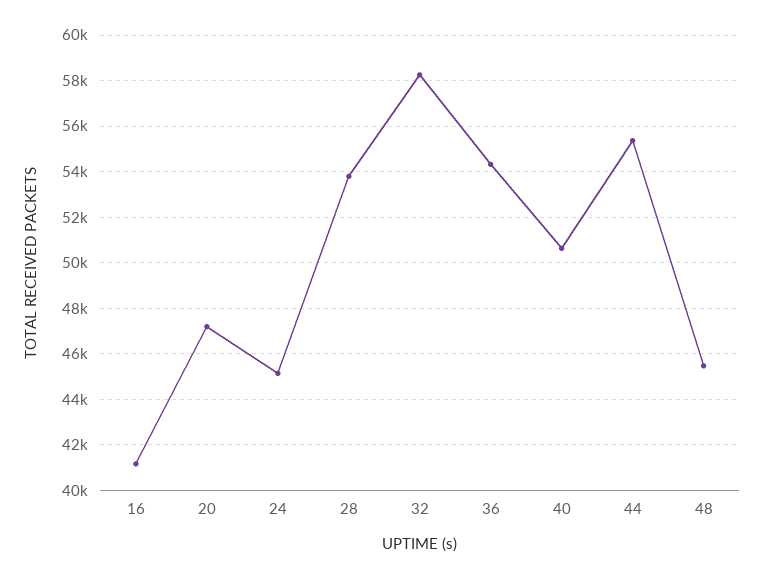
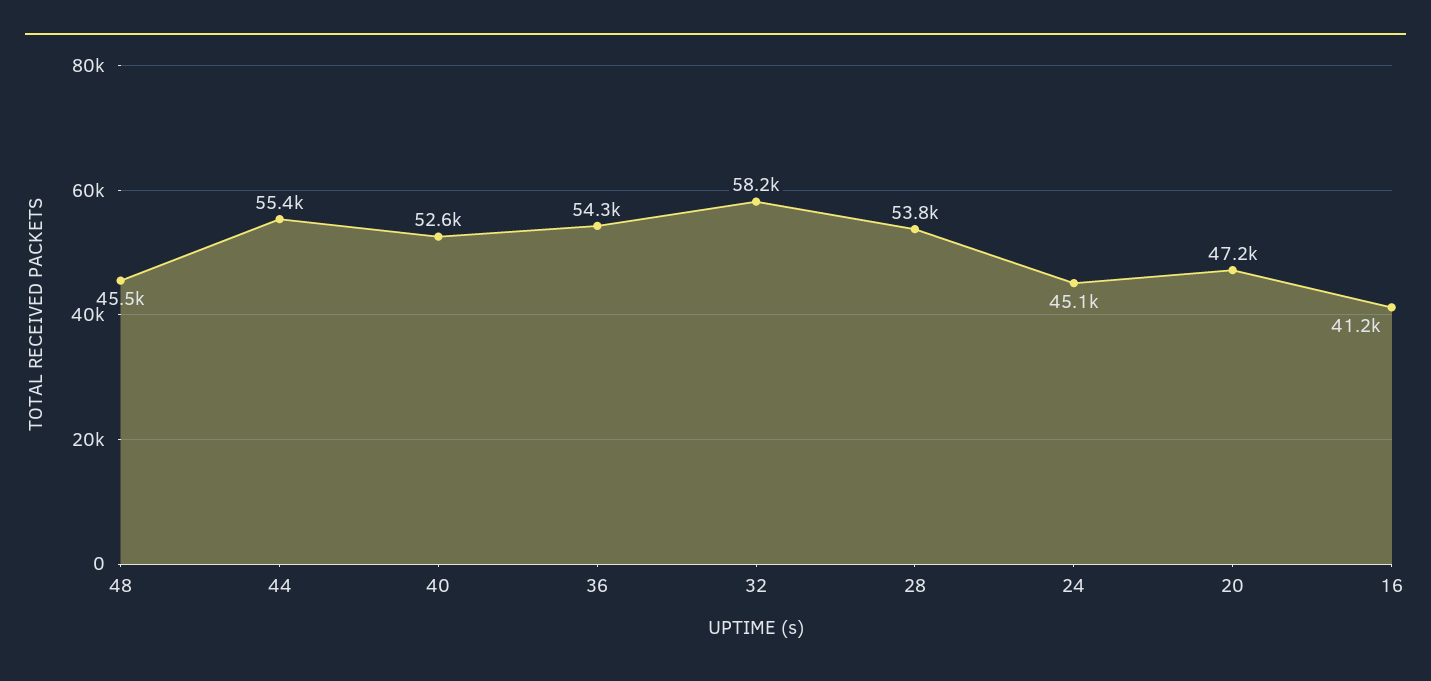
40: 50500 -> 52600

